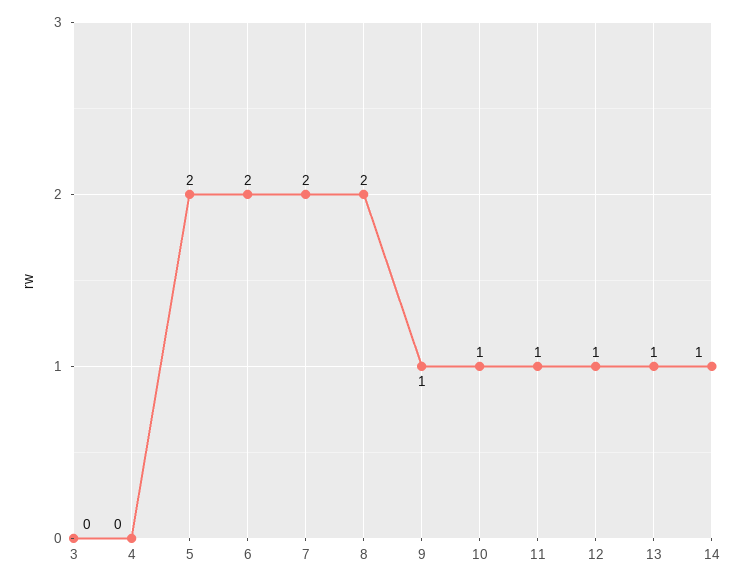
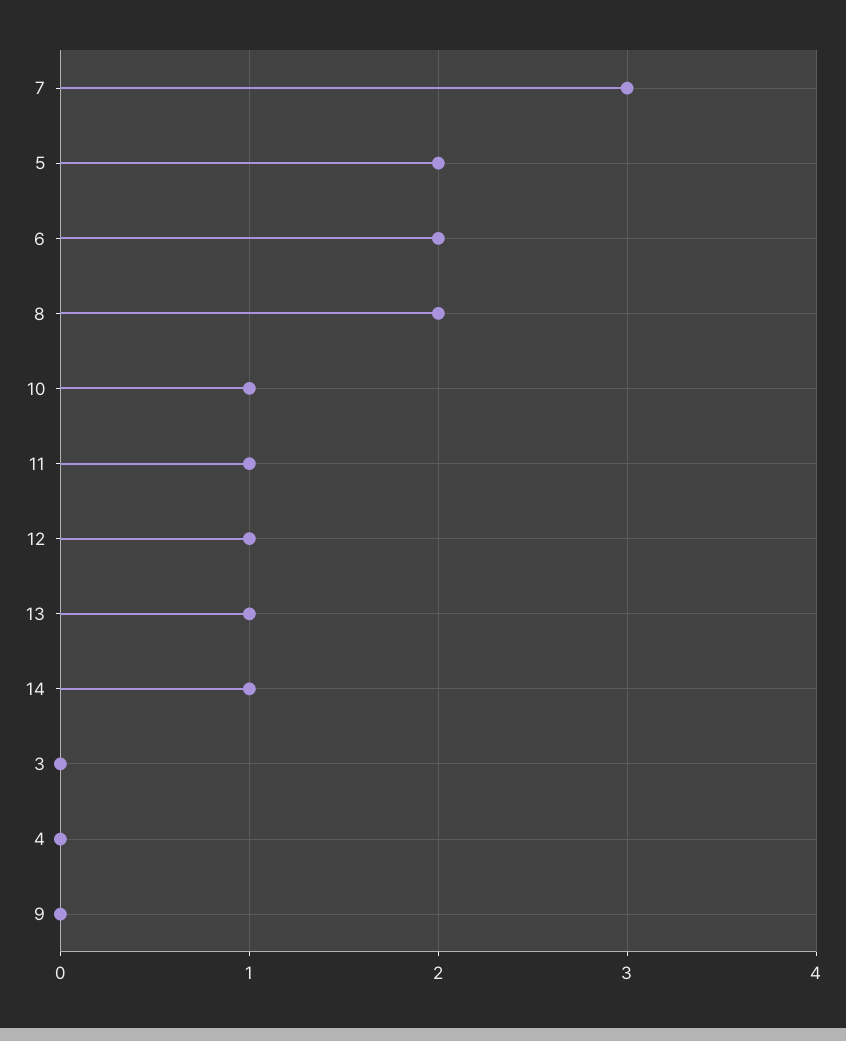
7: 2 -> 3
9: 1 -> 0

